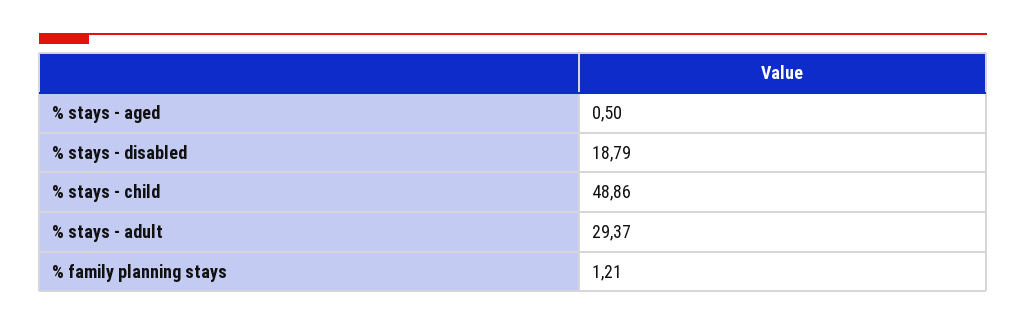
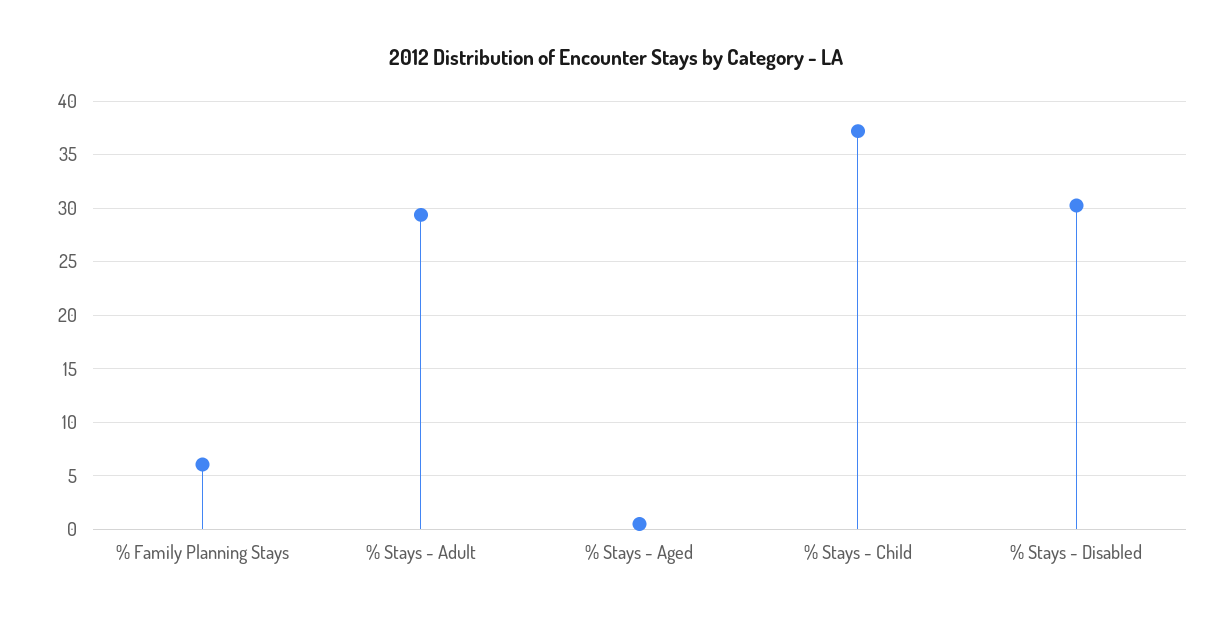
% stays - disabled: 18.79 -> 30
% stays - child: 48.86 -> 37
% family planning stays: 1.21 -> 6

